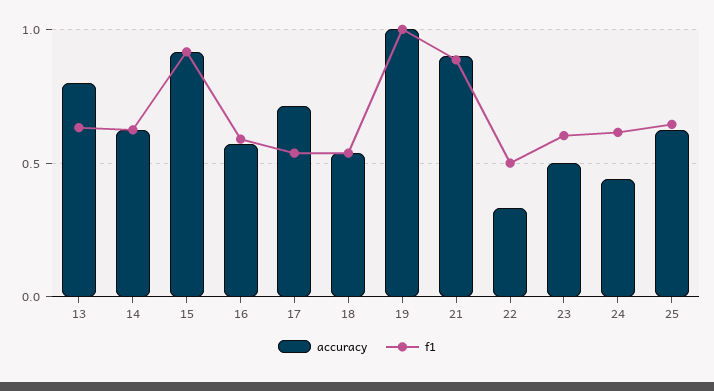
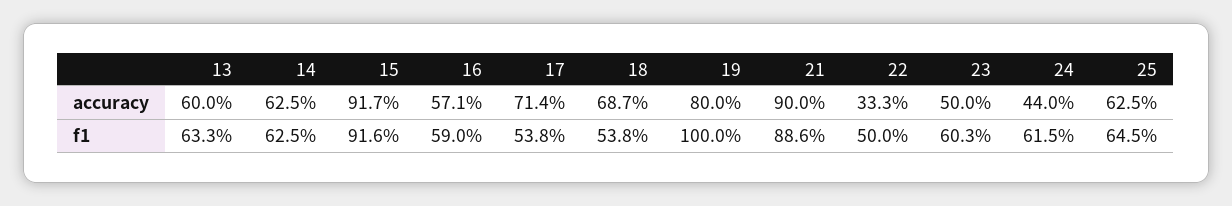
accuracy, 13: 0.8 -> 0.6
accuracy, 18: 0.55 -> 0.687
accuracy, 19: 1 -> 0.8

